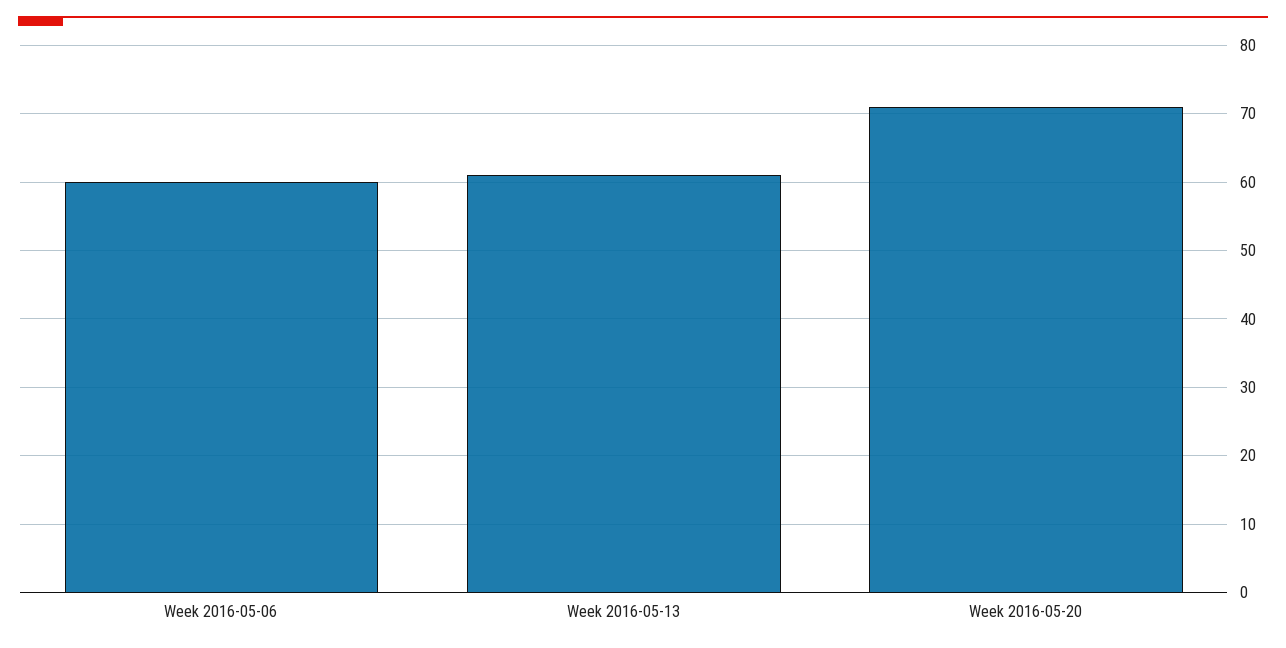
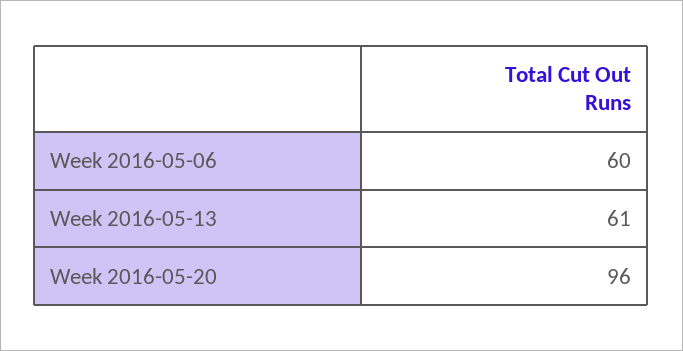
Week 2016-05-20: 71 -> 96

